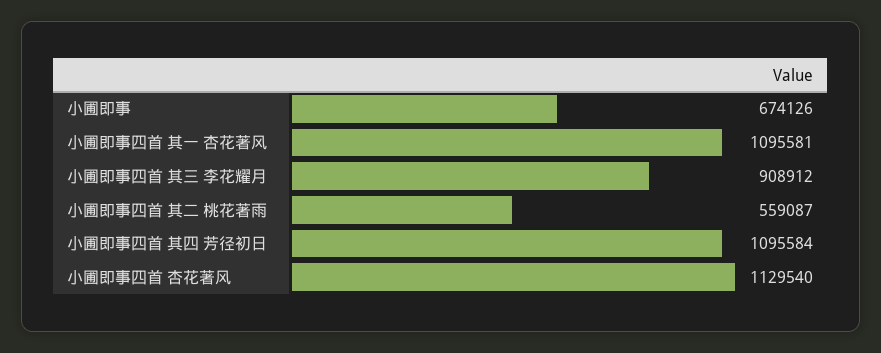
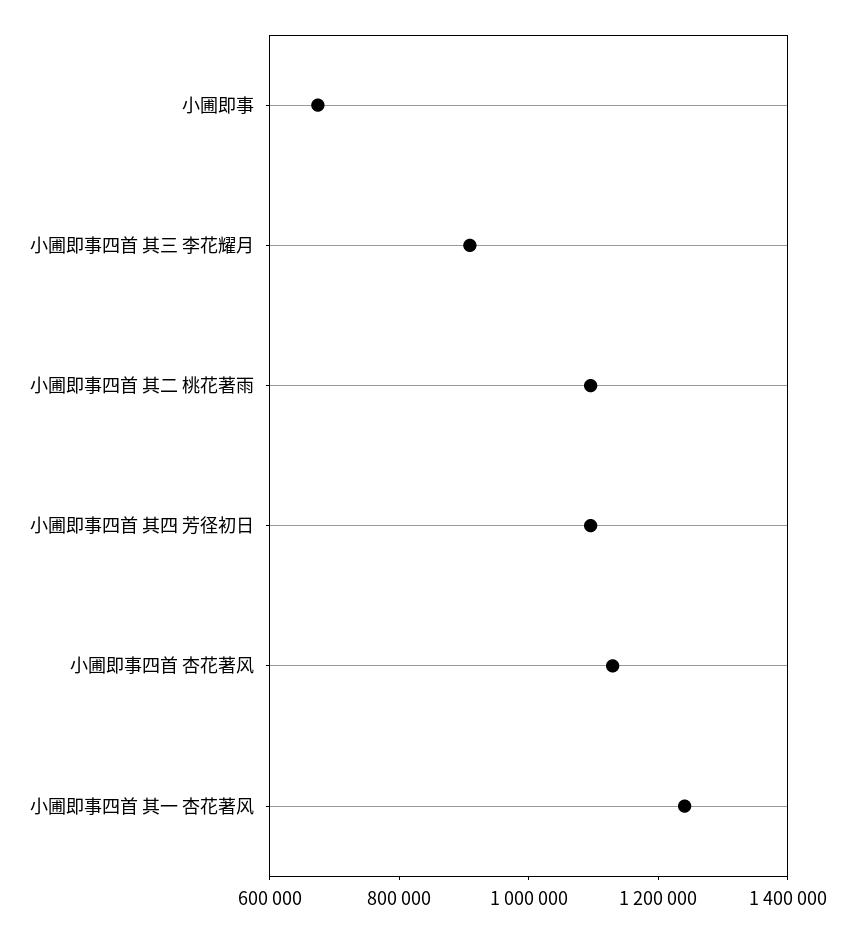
小圃即事四首 其一 杏花著风: 1095581 -> 1250000
小圃即事四首 其二 桃花著雨: 559087 -> 1100000

